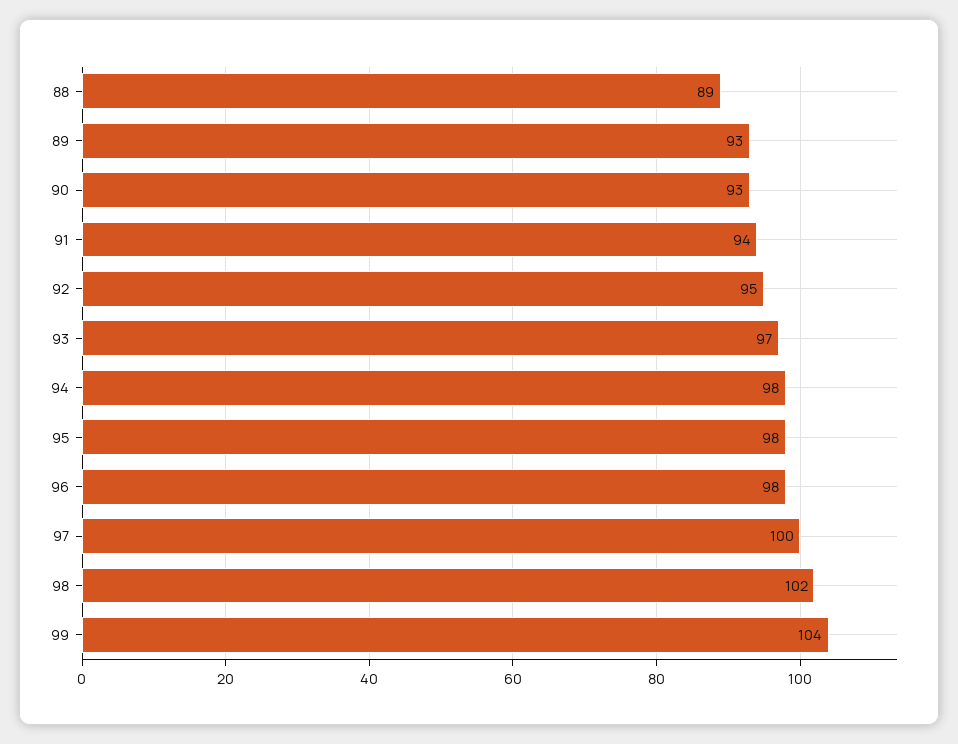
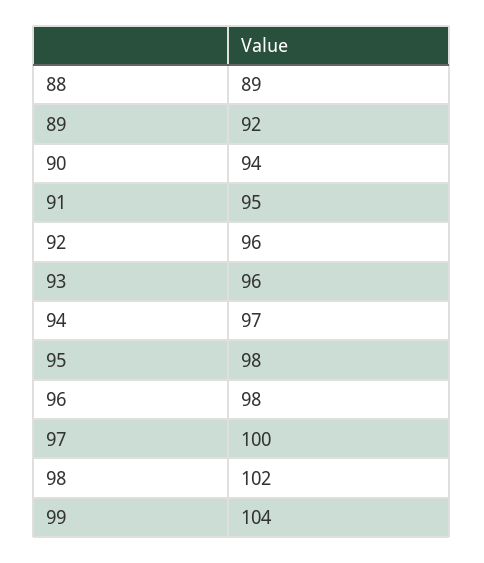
89: 93 -> 92
90: 93 -> 94
91: 94 -> 95
92: 95 -> 96
93: 97 -> 96
94: 98 -> 97

